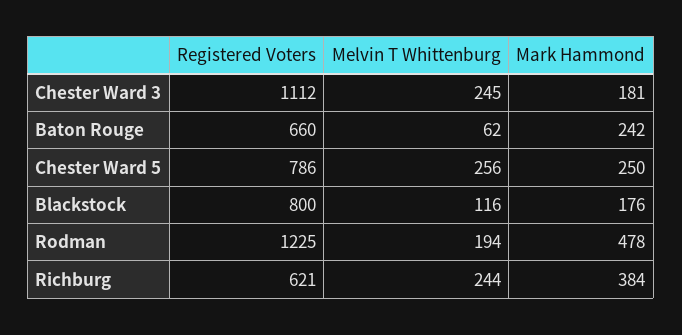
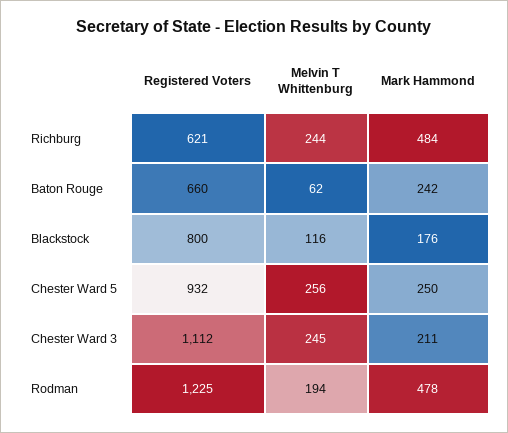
Mark Hammond, Chester Ward 3: 181 -> 211
Registered Voters, Chester Ward 5: 786 -> 932
Mark Hammond, Richburg: 384 -> 484

